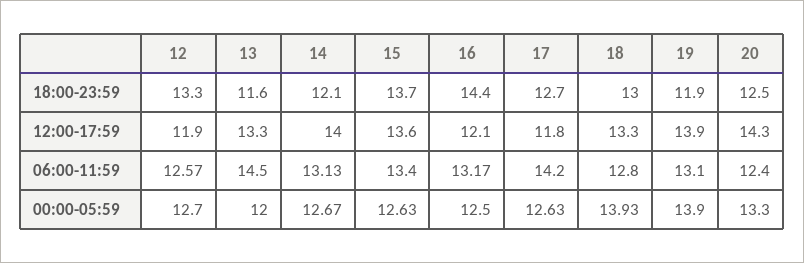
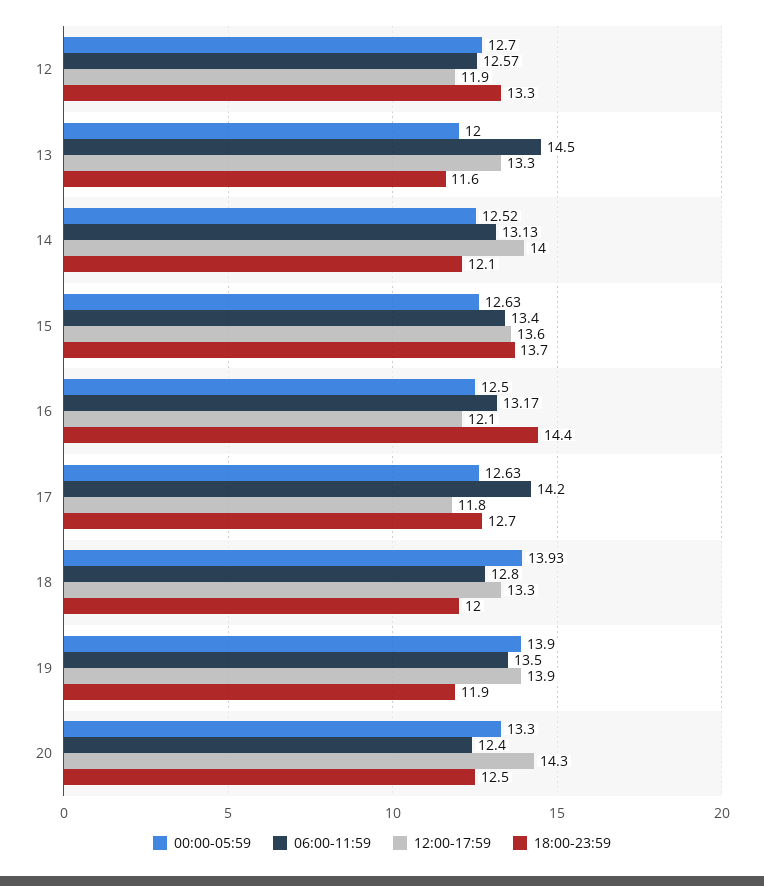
18:00-23:59, 18: 13 -> 12
06:00-11:59, 19: 13.1 -> 13.5
00:00-05:59, 14: 12.67 -> 12.52

